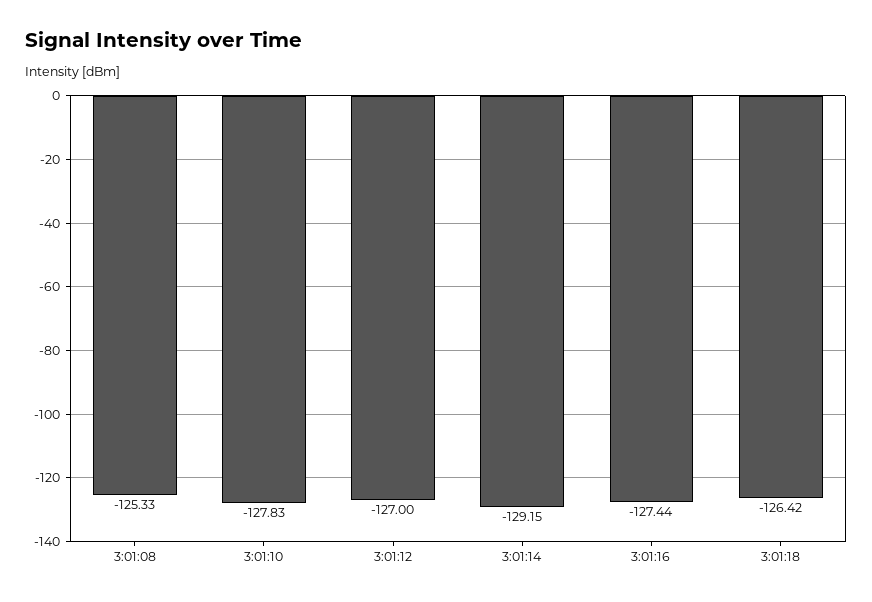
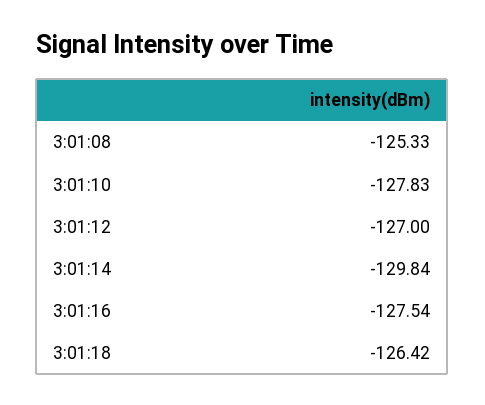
3:01:14: -129.15 -> -129.84
3:01:16: -127.44 -> -127.54

